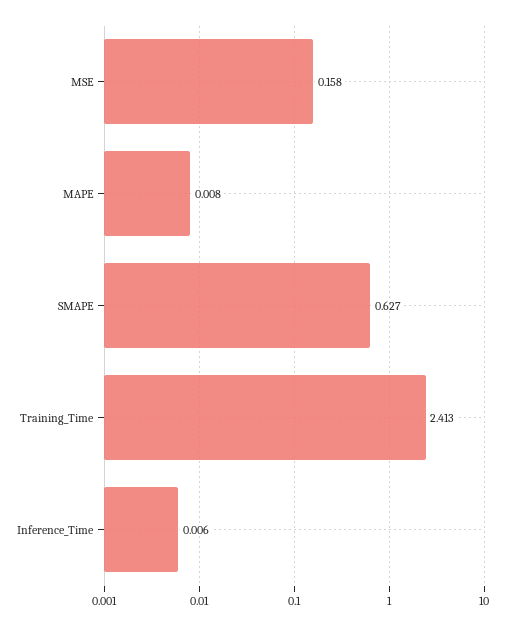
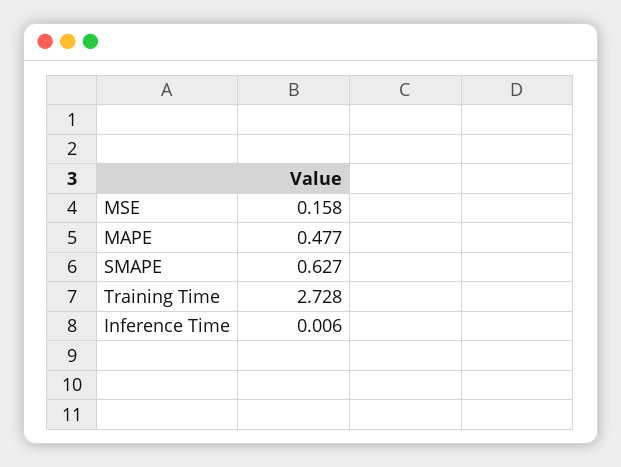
MAPE: 0.008 -> 0.477
Training_Time: 2.413 -> 2.728

